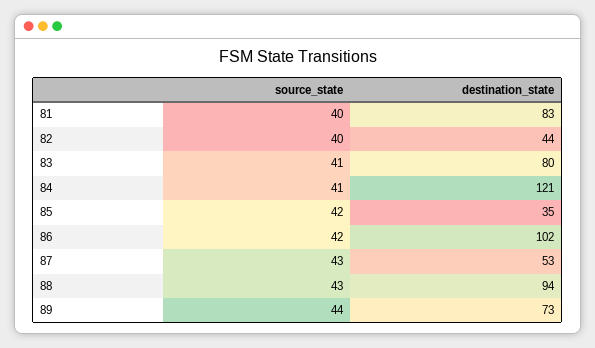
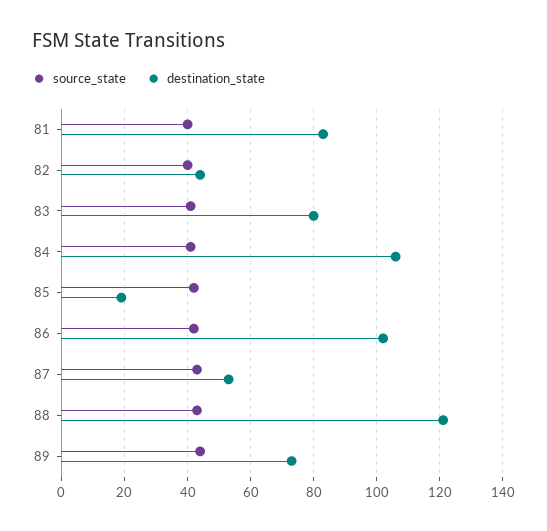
destination_state, 84: 121 -> 105
destination_state, 85: 35 -> 20
destination_state, 88: 94 -> 120

